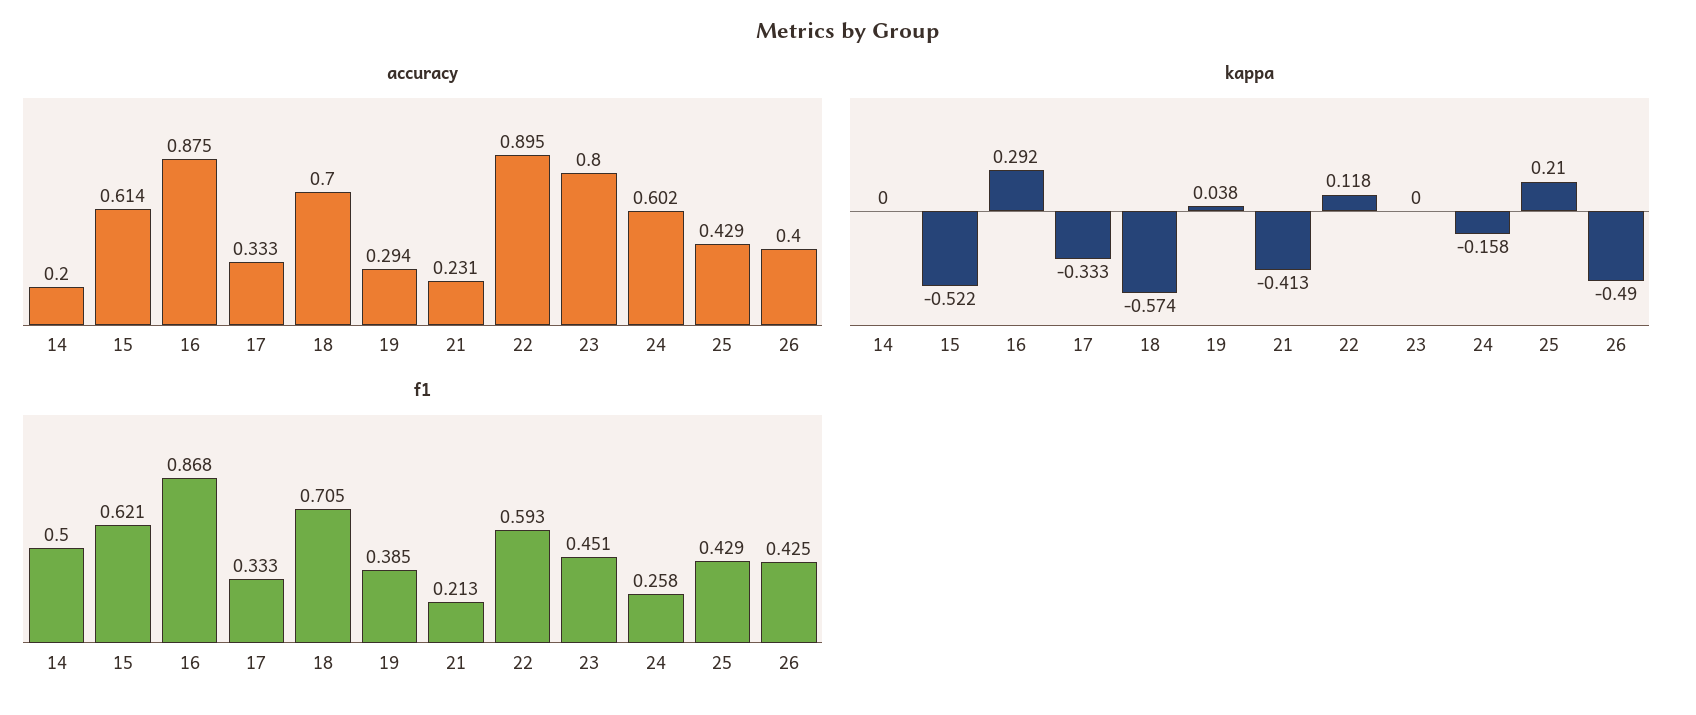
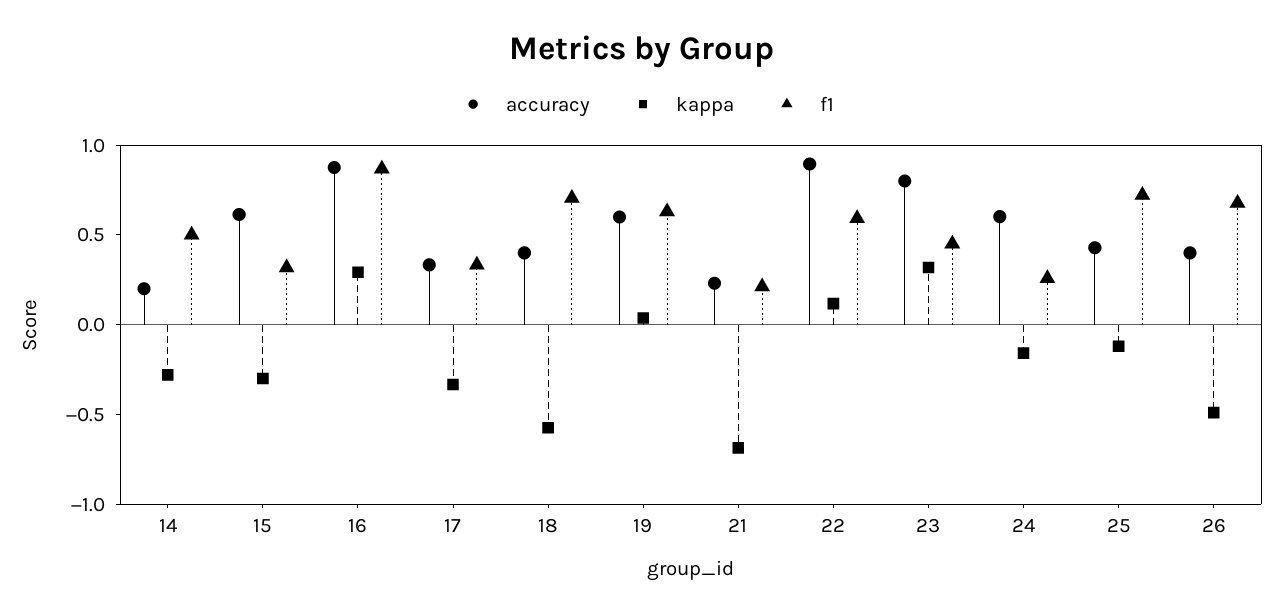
accuracy, 18: 0.7 -> 0.4
accuracy, 19: 0.294 -> 0.6
kappa, 14: 0 -> -0.3
kappa, 15: -0.522 -> -0.3
kappa, 21: -0.413 -> -0.7
kappa, 23: 0 -> 0.3
kappa, 25: 0.21 -> -0.1
f1, 15: 0.621 -> 0.3
f1, 19: 0.385 -> 0.6
f1, 25: 0.429 -> 0.7
f1, 26: 0.425 -> 0.7

